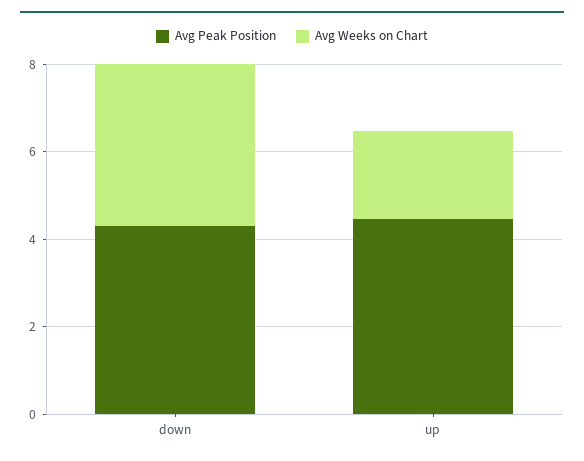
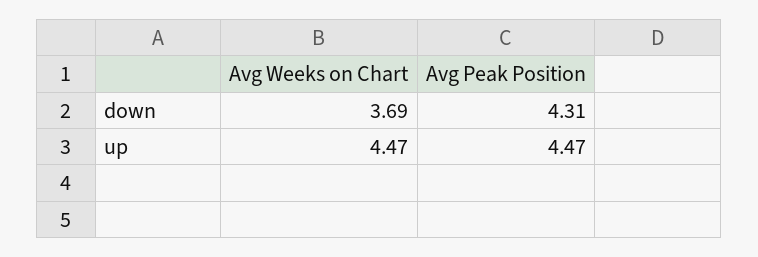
Avg Weeks on Chart, up: 2 -> 4.47

